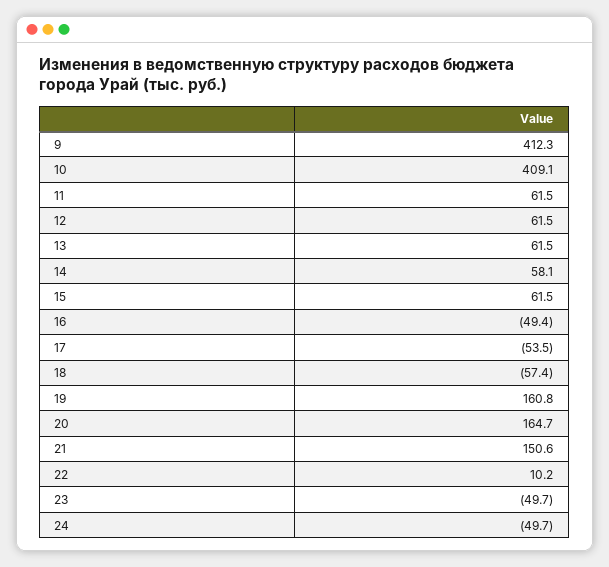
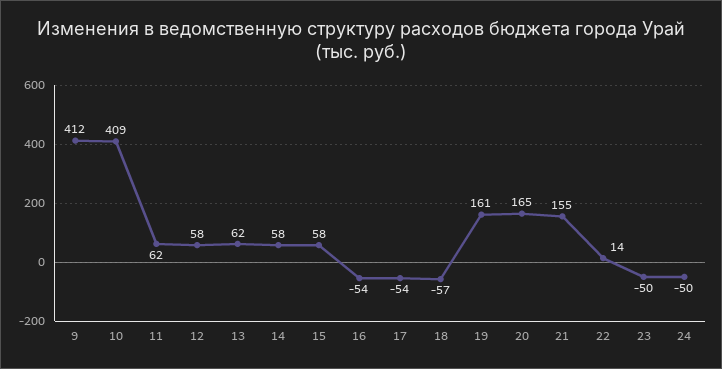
12: 61.5 -> 58
15: 61.5 -> 58
16: -49.4 -> -54
21: 150.6 -> 155
22: 10.2 -> 14

